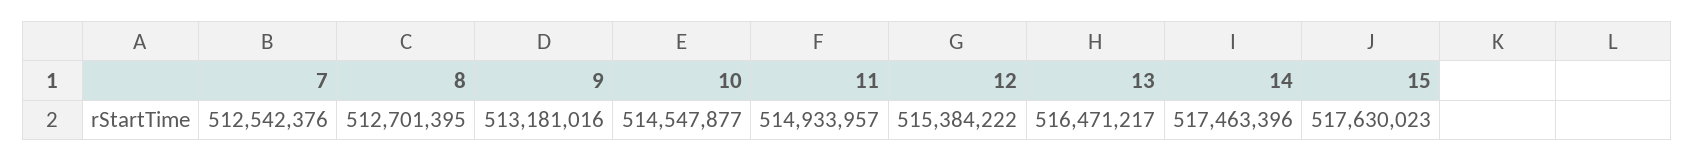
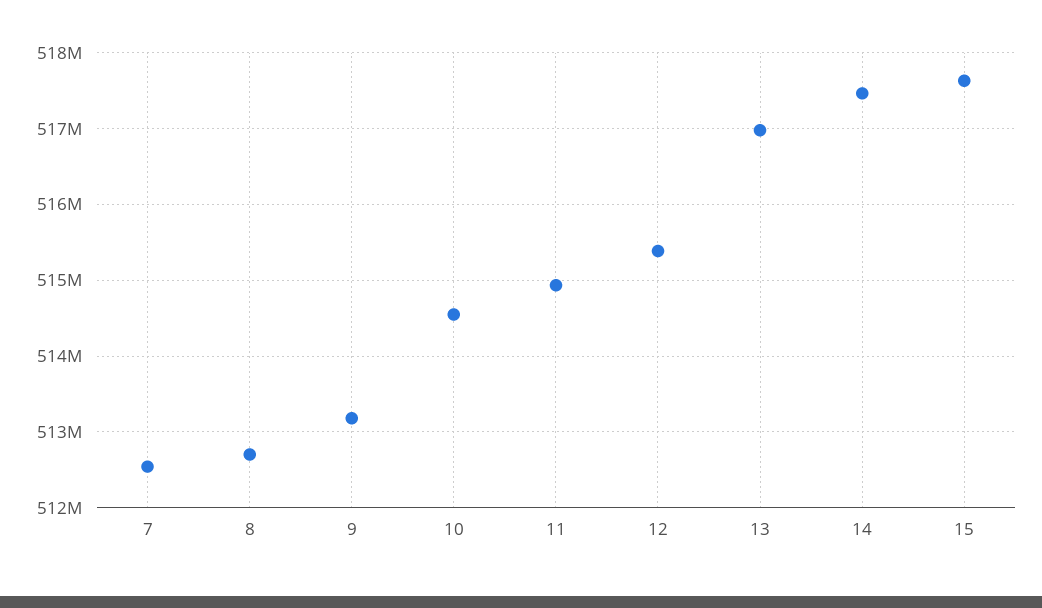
13: 516471217 -> 517000000

